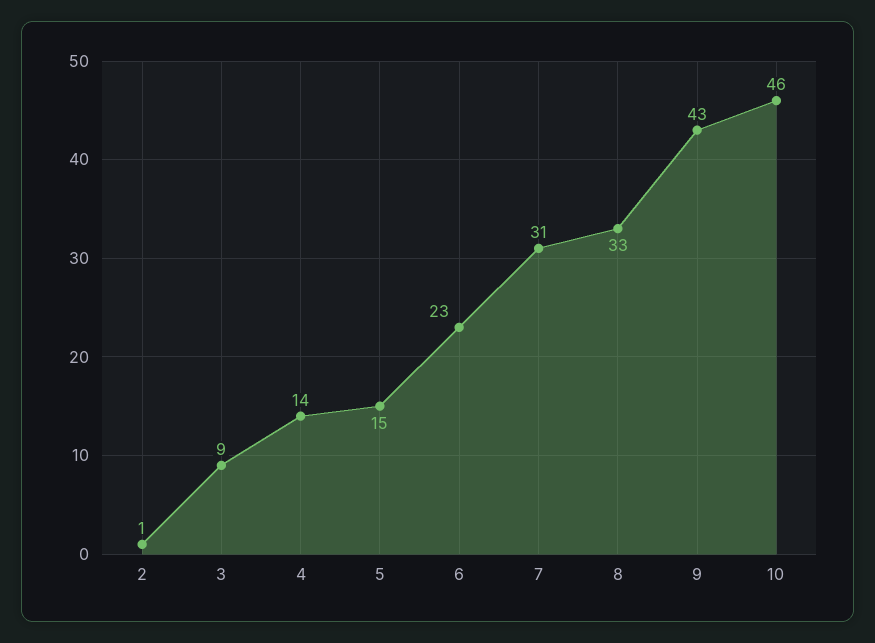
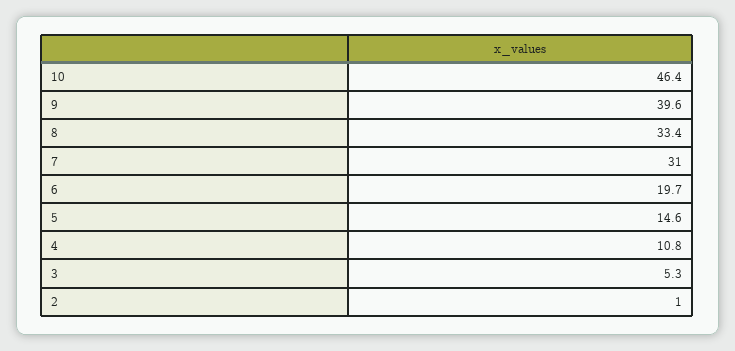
3: 9 -> 5.3
4: 14 -> 10.8
6: 23 -> 19.7
9: 43 -> 39.6

